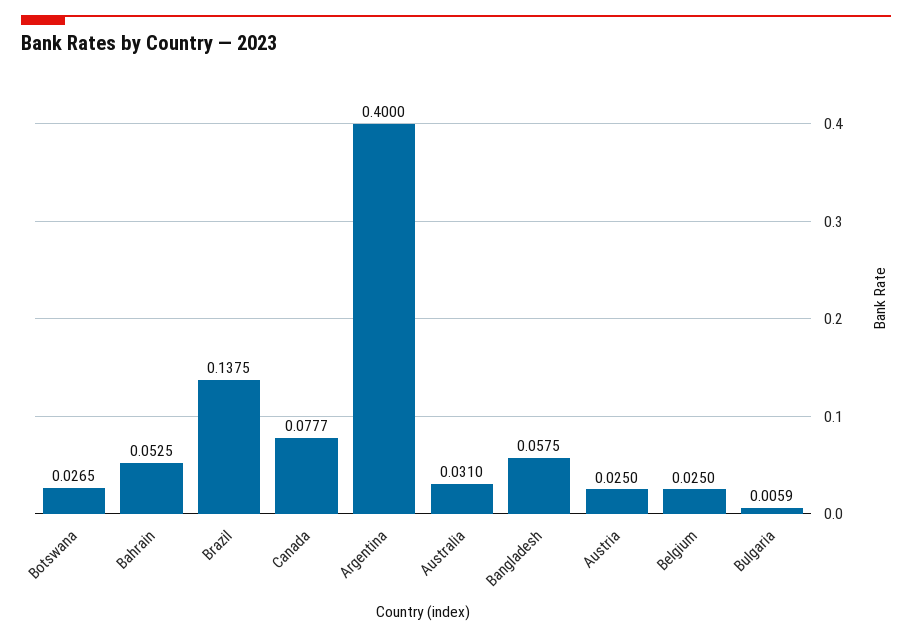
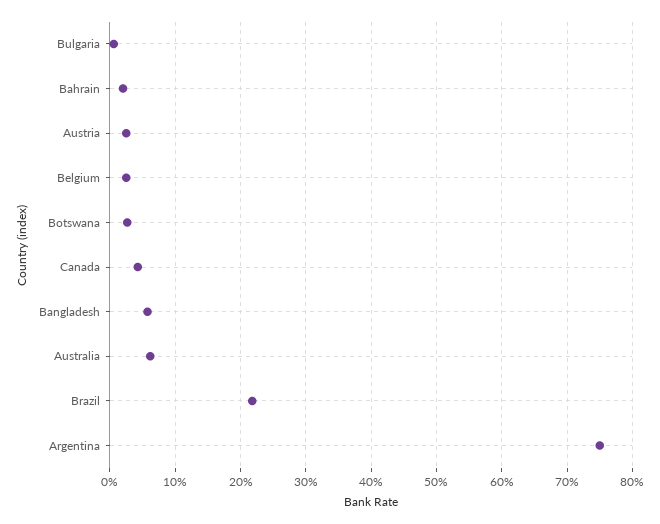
Bahrain: 0.0525 -> 0.02
Brazil: 0.1375 -> 0.22
Canada: 0.0777 -> 0.04
Argentina: 0.4 -> 0.75
Australia: 0.031 -> 0.06

